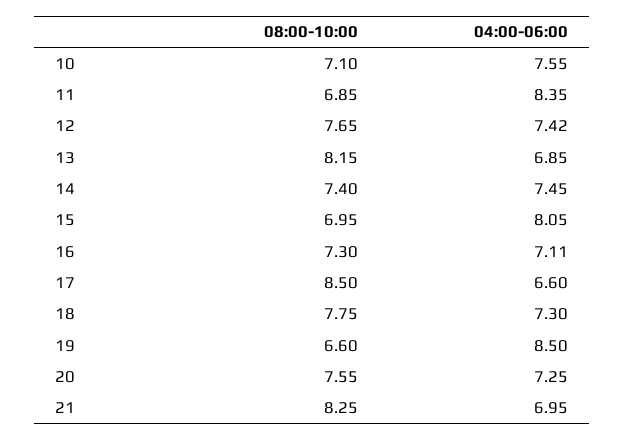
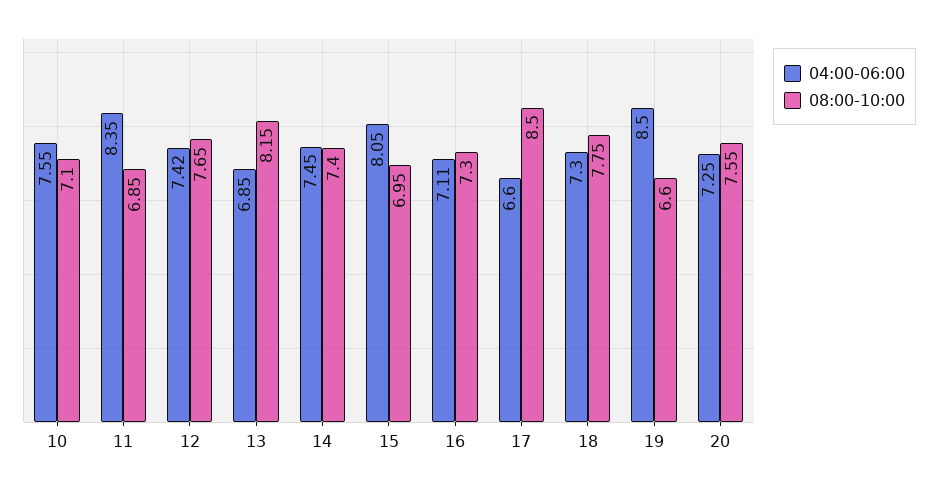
08:00-10:00, 21: 8.25 -> none
04:00-06:00, 21: 6.95 -> none

